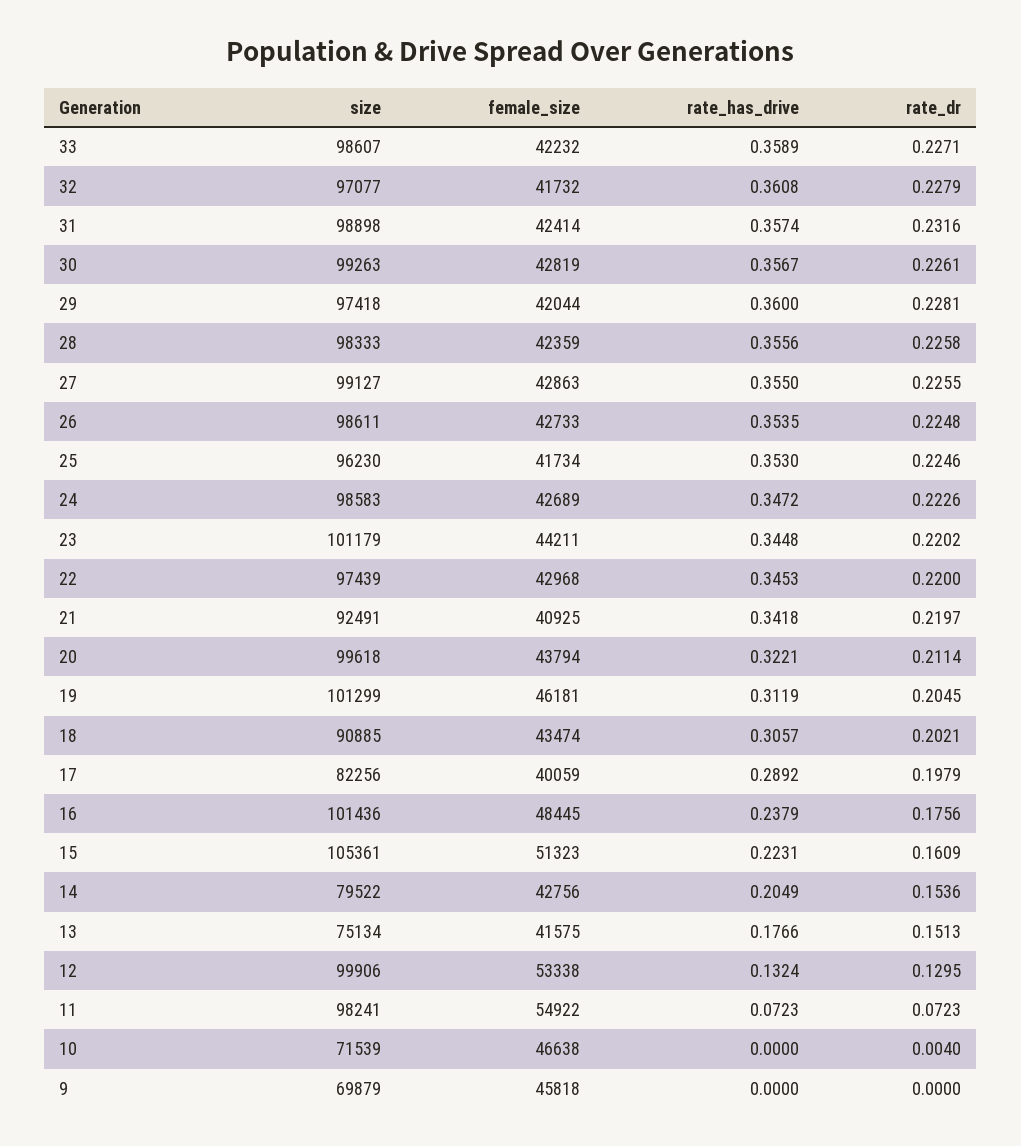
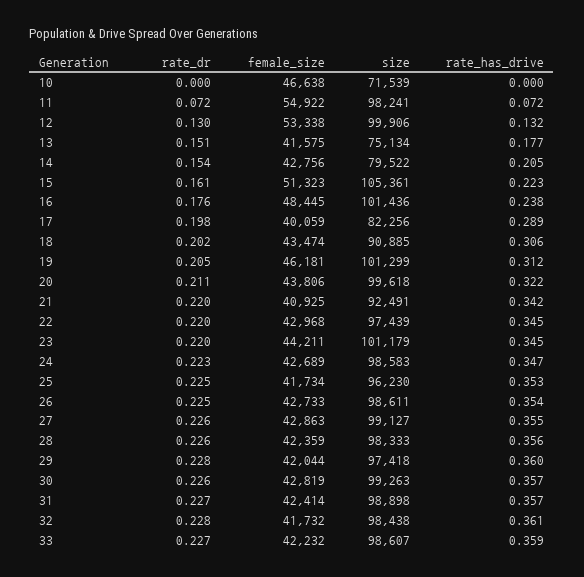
size, 32: 97077 -> 98438
rate_dr, 31: 0.2316 -> 0.227
female_size, 20: 43794 -> 43806
rate_dr, 10: 0.004 -> 0
size, 9: 69879 -> none
female_size, 9: 45818 -> none
rate_has_drive, 9: 0 -> none
rate_dr, 9: 0 -> none

